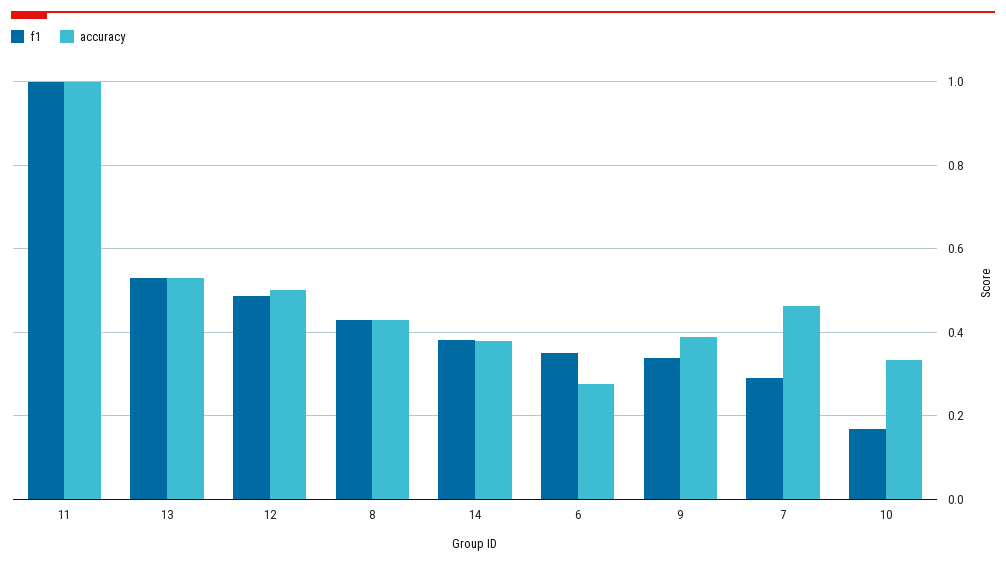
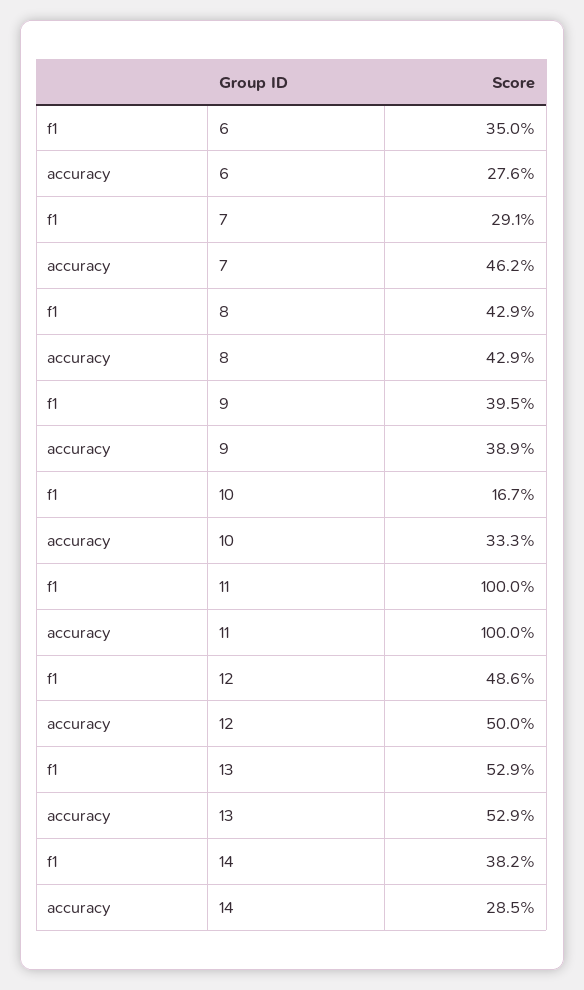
accuracy, 14: 0.38 -> 0.285
f1, 9: 0.34 -> 0.395

